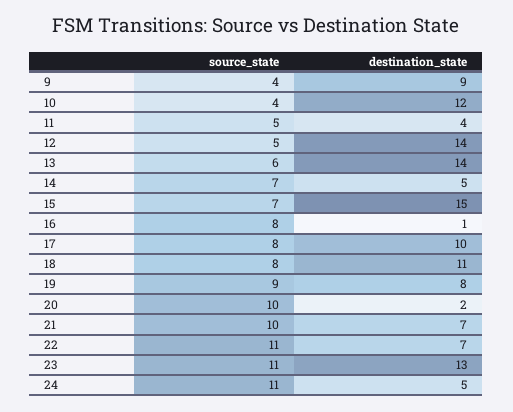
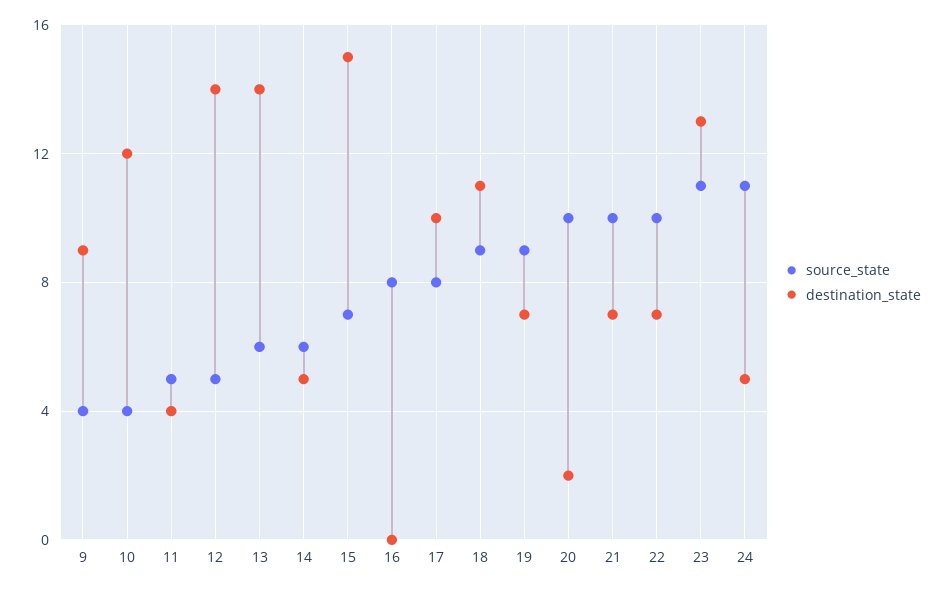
source_state, 14: 7 -> 6
destination_state, 16: 1 -> 0
source_state, 18: 8 -> 9
destination_state, 19: 8 -> 7
source_state, 22: 11 -> 10

